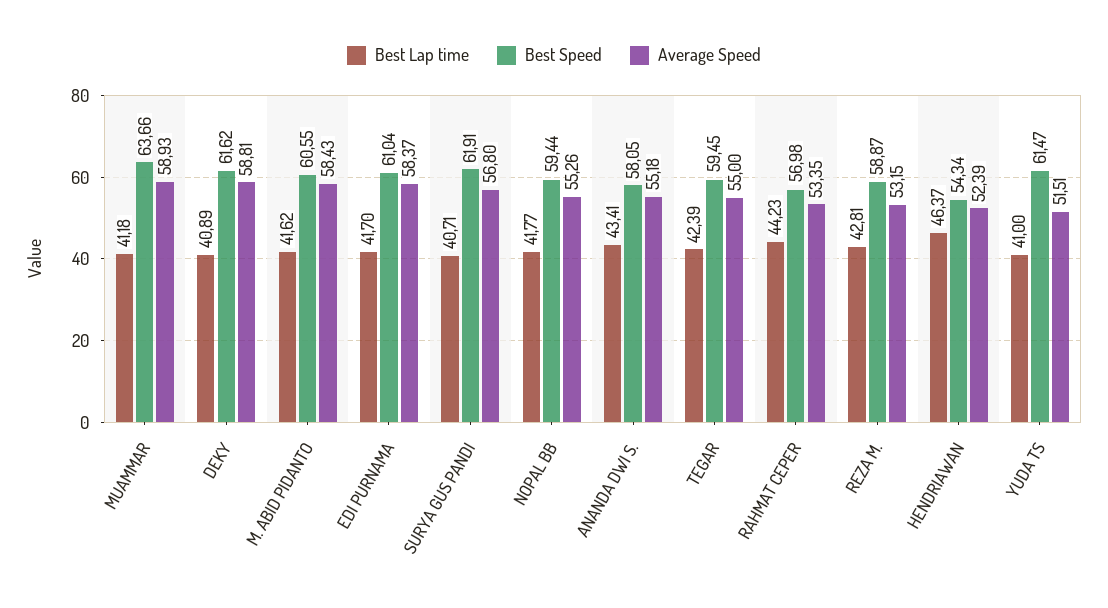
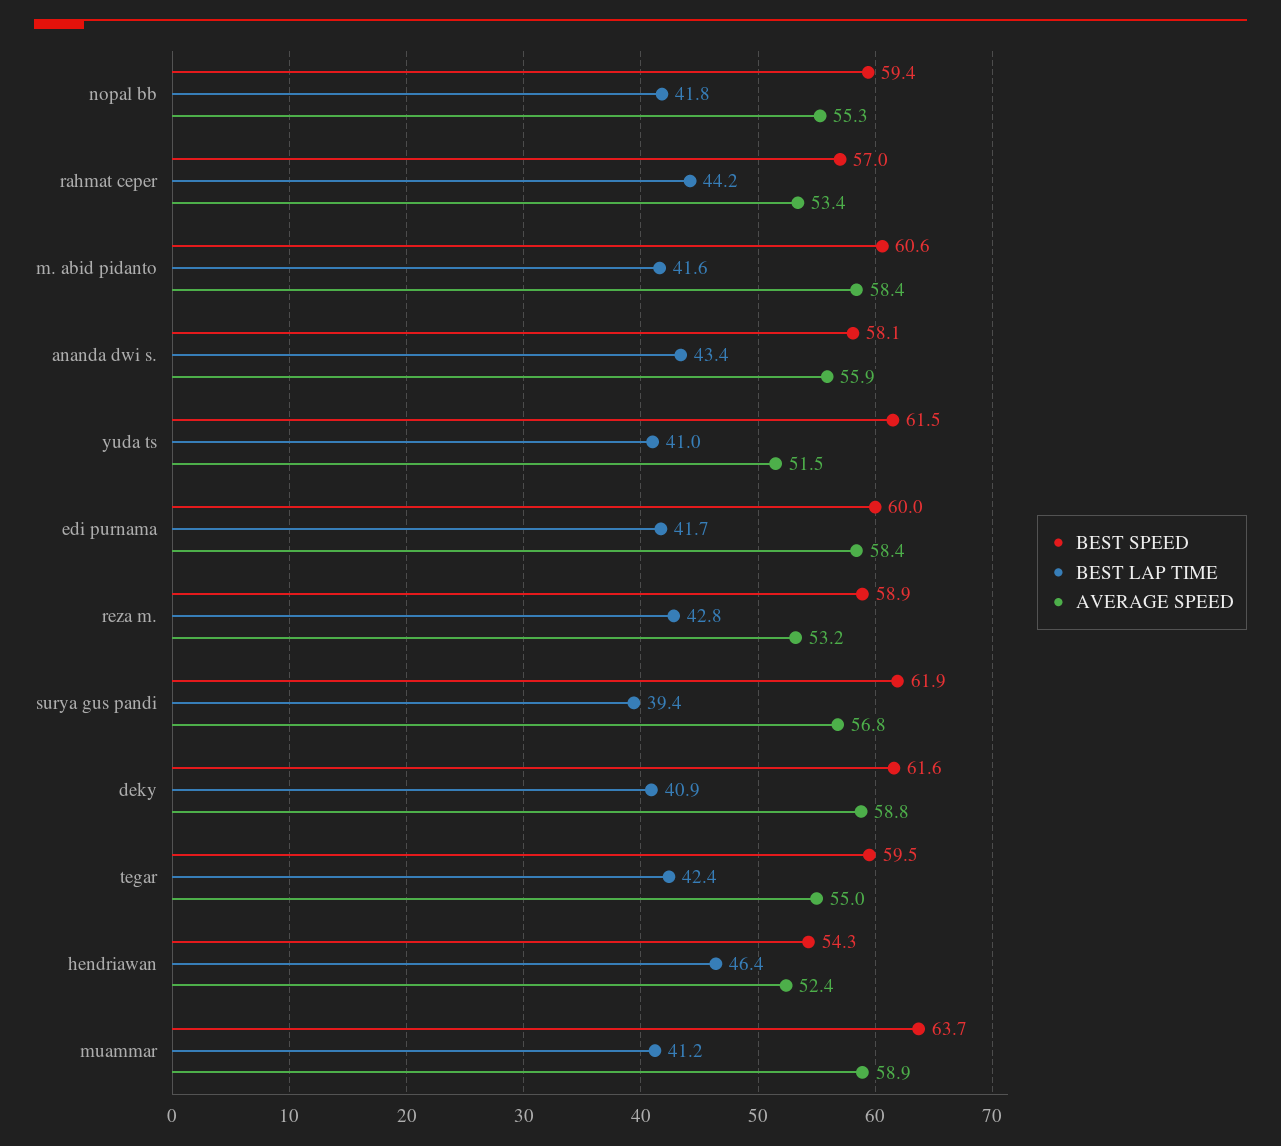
Best Speed, EDI PURNAMA: 61.04 -> 60
Best Lap time, SURYA GUS PANDI: 40.71 -> 39.4
Average Speed, ANANDA DWI S.: 55.18 -> 55.9

